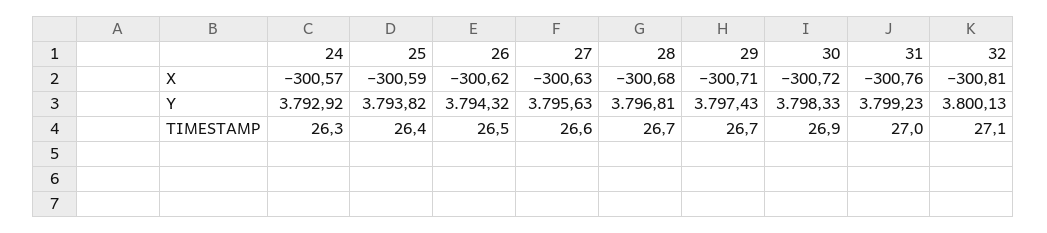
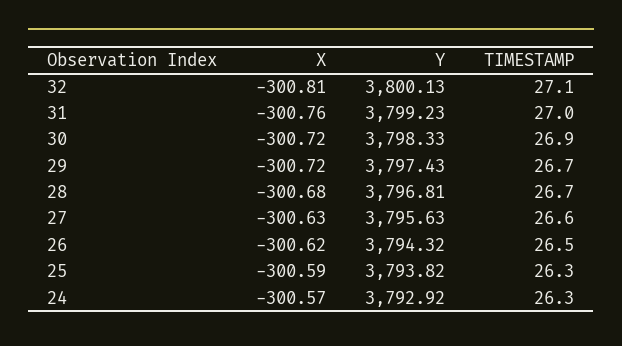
29, X: -300.71 -> -300.72
25, TIMESTAMP: 26.4 -> 26.3

